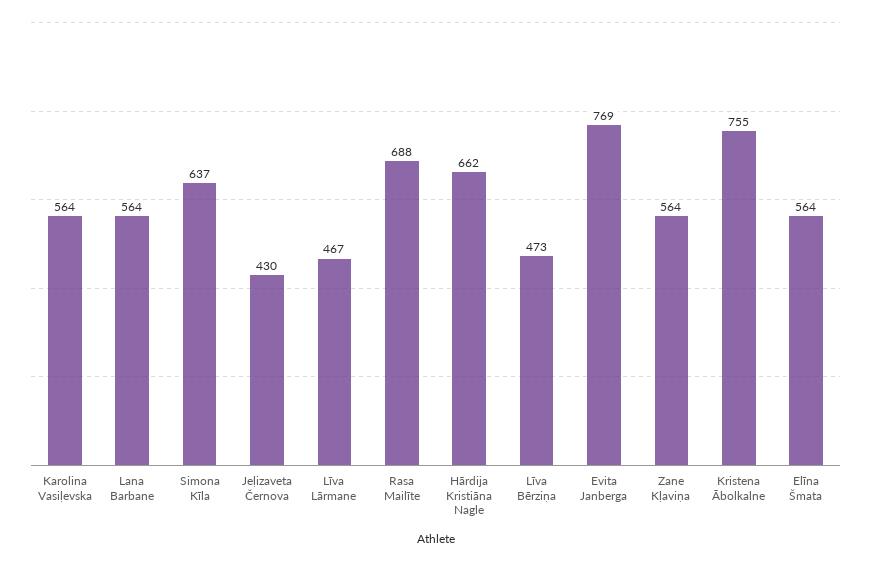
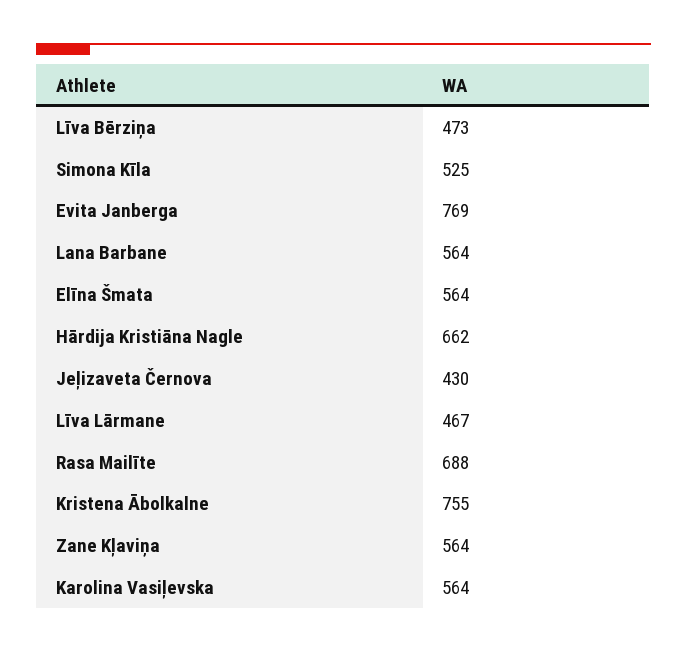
Simona Kīla: 637 -> 525

